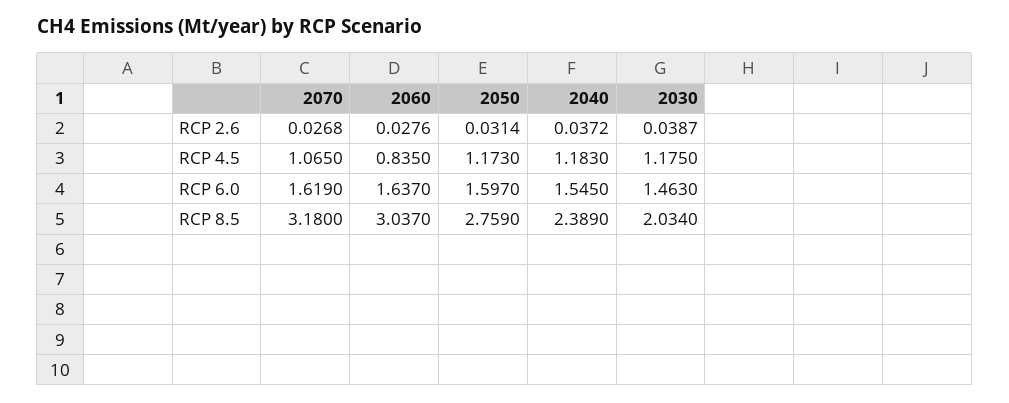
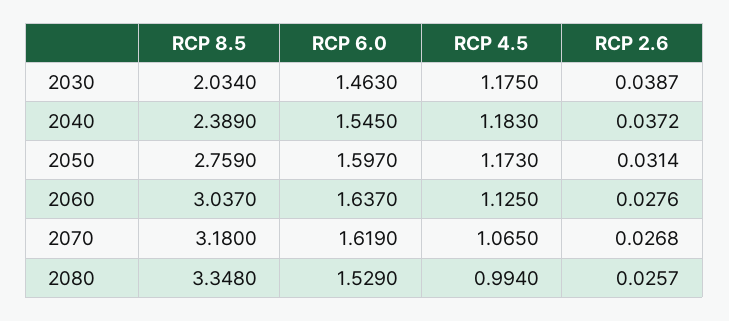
2060, RCP 4.5: 0.835 -> 1.125
2080, RCP 8.5: none -> 3.348
2080, RCP 6.0: none -> 1.529
2080, RCP 4.5: none -> 0.994
2080, RCP 2.6: none -> 0.0257

